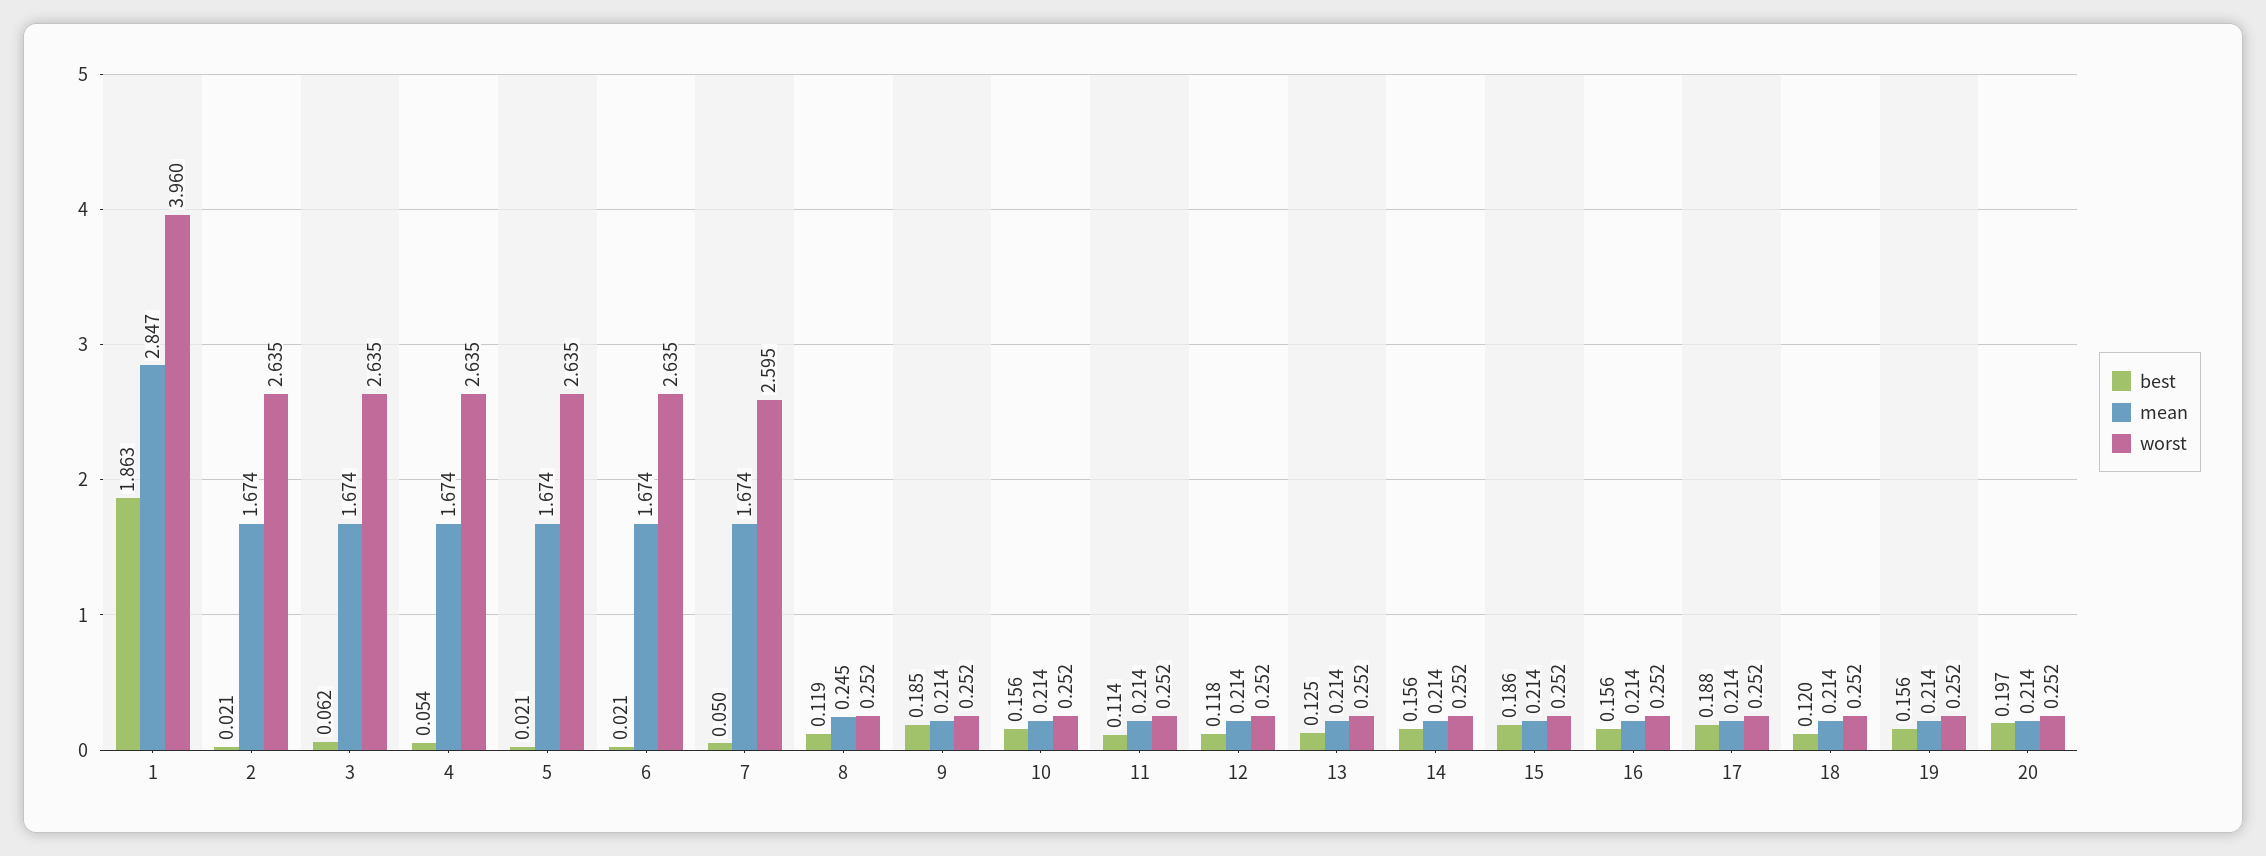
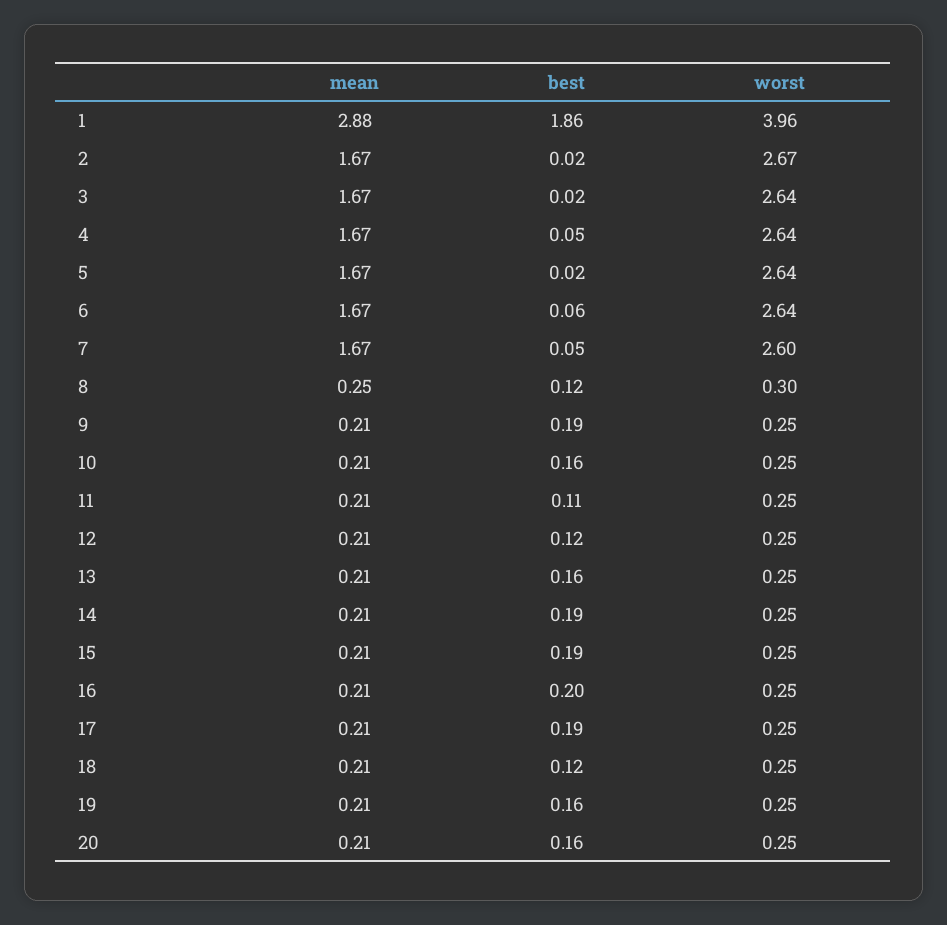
mean, 1: 2.847 -> 2.88
worst, 2: 2.635 -> 2.67
best, 3: 0.062 -> 0.02
best, 6: 0.021 -> 0.06
worst, 8: 0.252 -> 0.3
best, 13: 0.125 -> 0.16
best, 14: 0.156 -> 0.19
best, 16: 0.156 -> 0.2
best, 20: 0.197 -> 0.16

